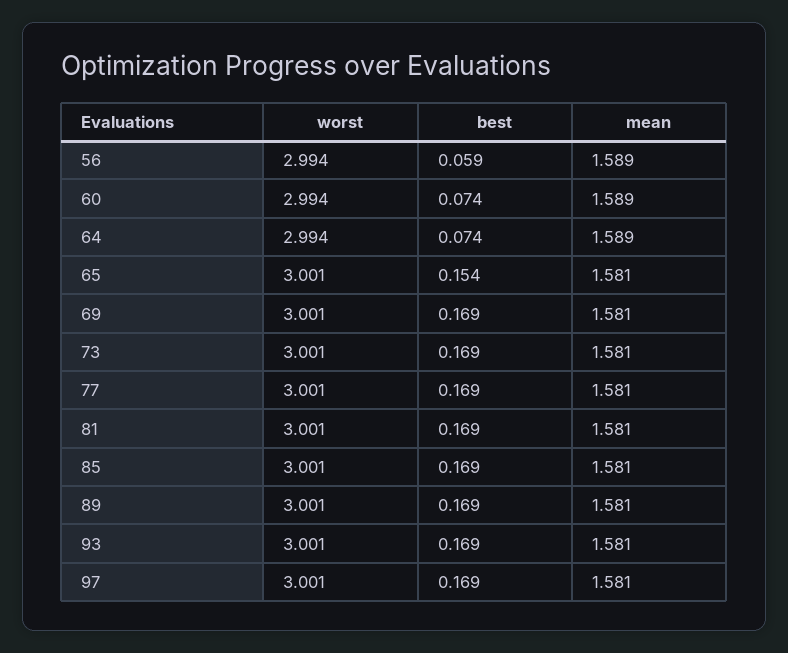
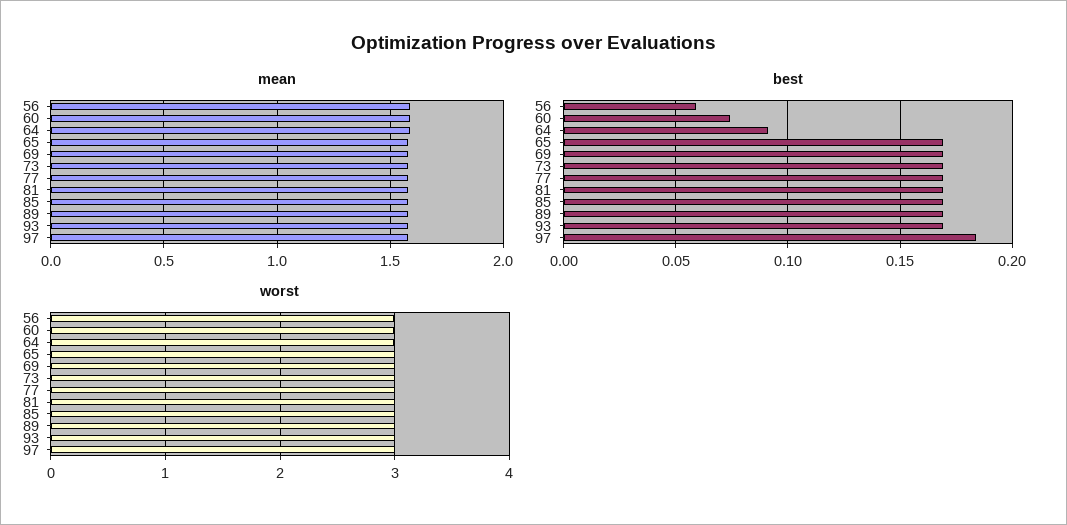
best, 64: 0.074 -> 0.09
best, 65: 0.154 -> 0.17
best, 97: 0.169 -> 0.185

